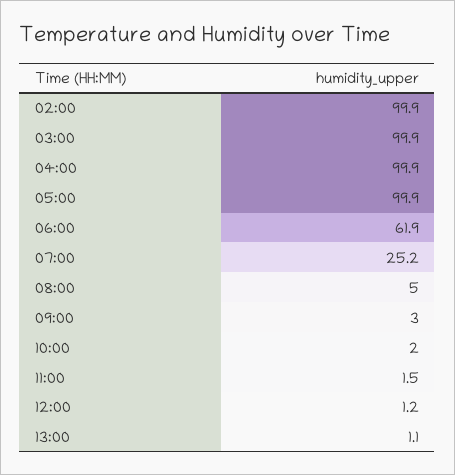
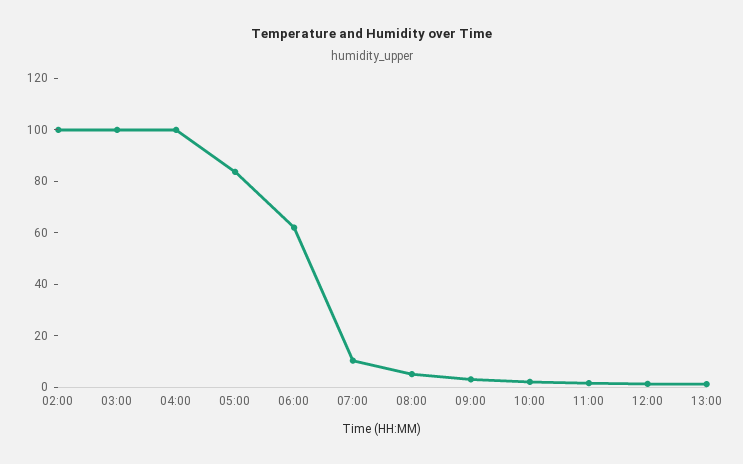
05:00: 99.9 -> 85
07:00: 25.2 -> 10

